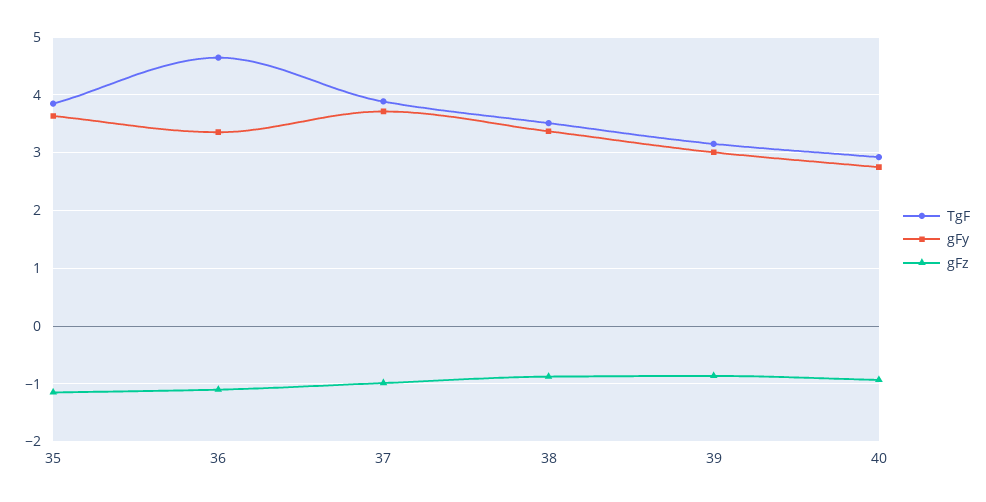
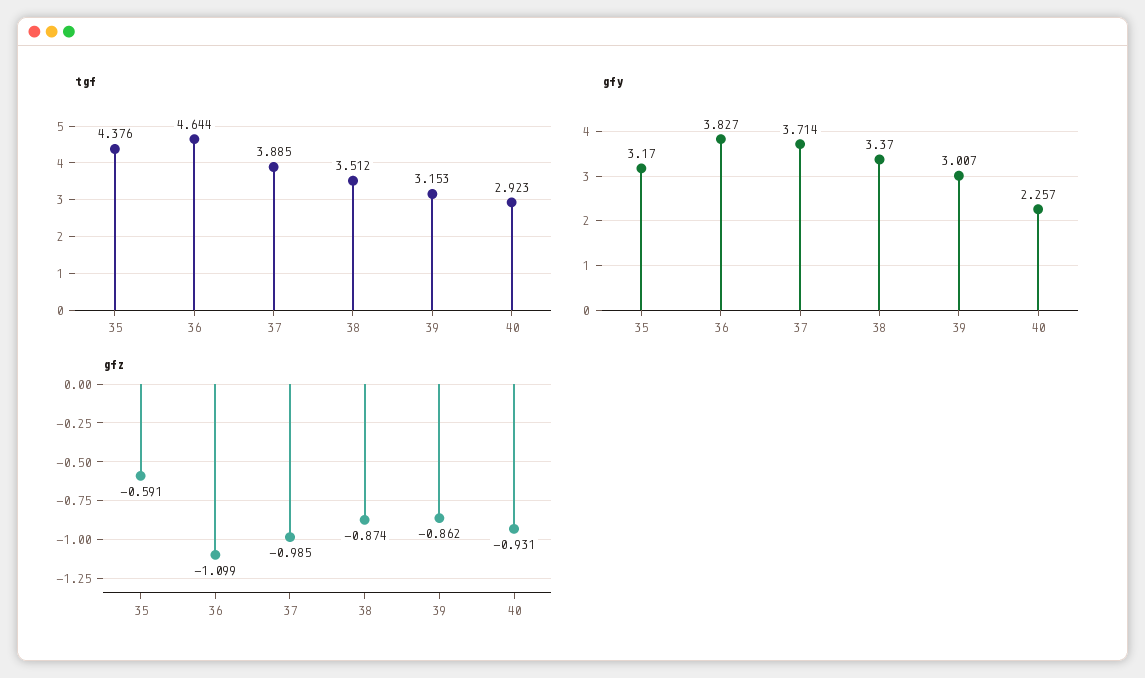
TgF, 35: 3.8 -> 4.376
gFy, 35: 3.6 -> 3.17
gFz, 35: -1.2 -> -0.591
gFy, 36: 3.4 -> 3.827
gFy, 40: 2.8 -> 2.257

